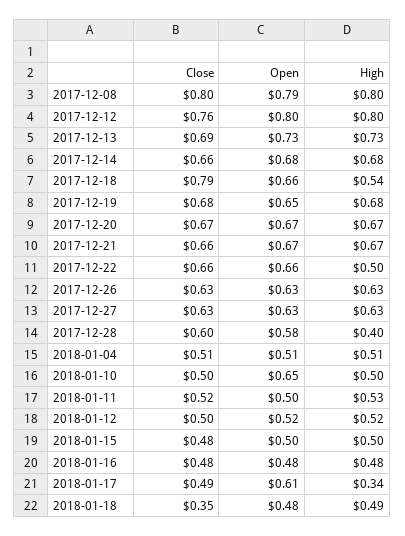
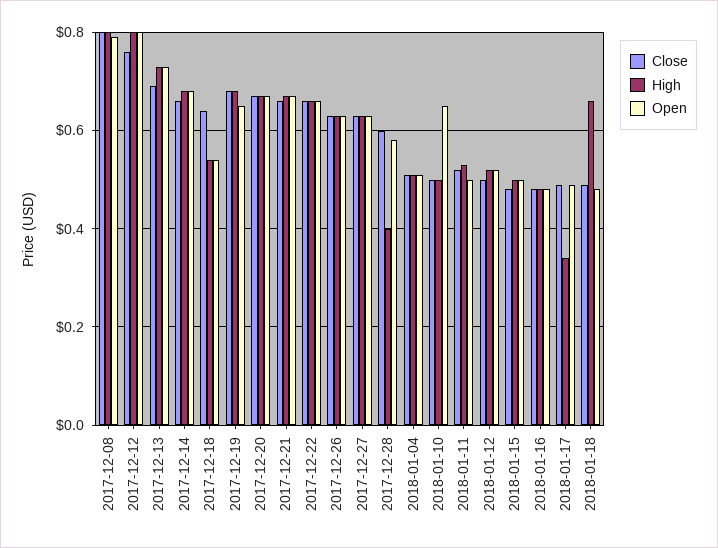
Close, 2017-12-18: 0.79 -> 0.65
Open, 2017-12-18: 0.66 -> 0.55
High, 2017-12-22: 0.5 -> 0.65
Open, 2018-01-17: 0.61 -> 0.5
Close, 2018-01-18: 0.35 -> 0.5
High, 2018-01-18: 0.49 -> 0.65

